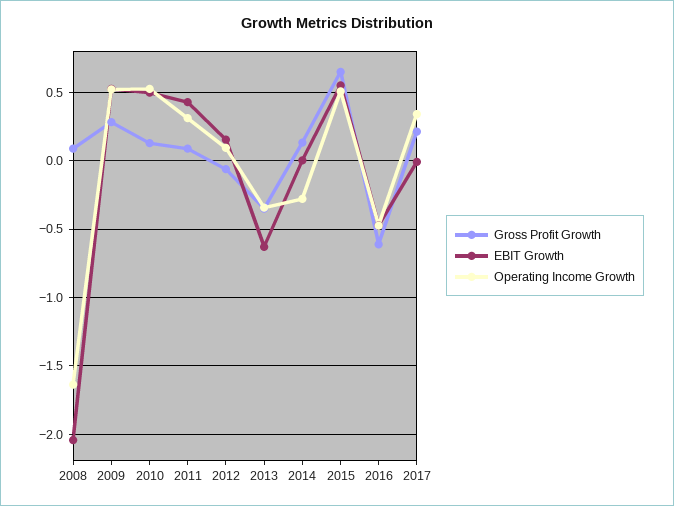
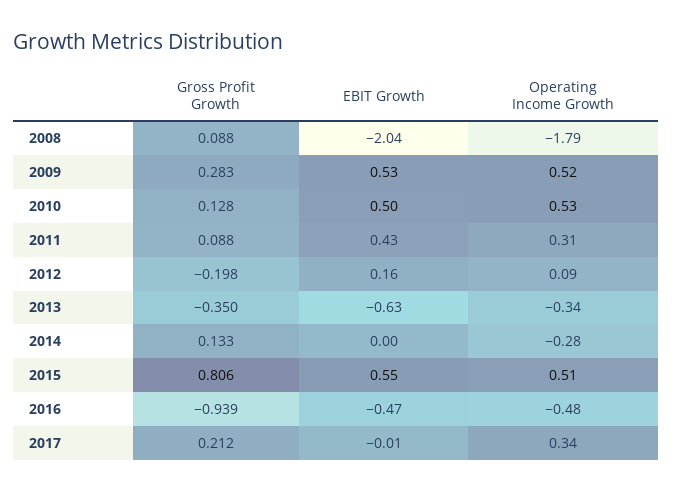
Operating Income Growth, 2008: -1.65 -> -1.79
Gross Profit Growth, 2012: -0.05 -> -0.198
Gross Profit Growth, 2015: 0.65 -> 0.806
Gross Profit Growth, 2016: -0.6 -> -0.939

